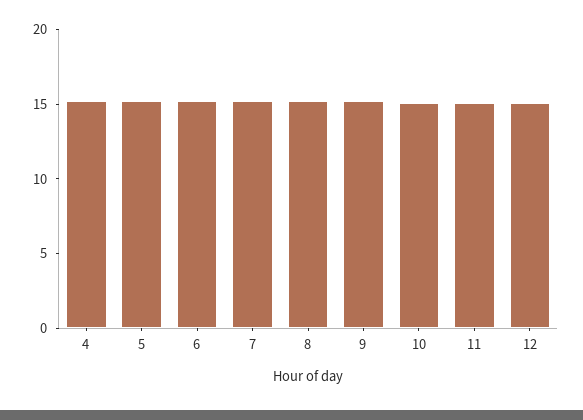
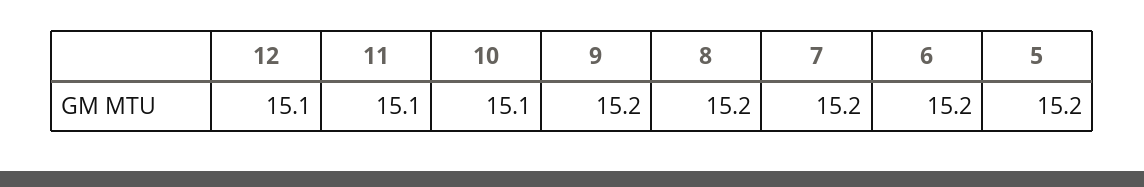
4: 15 -> none

